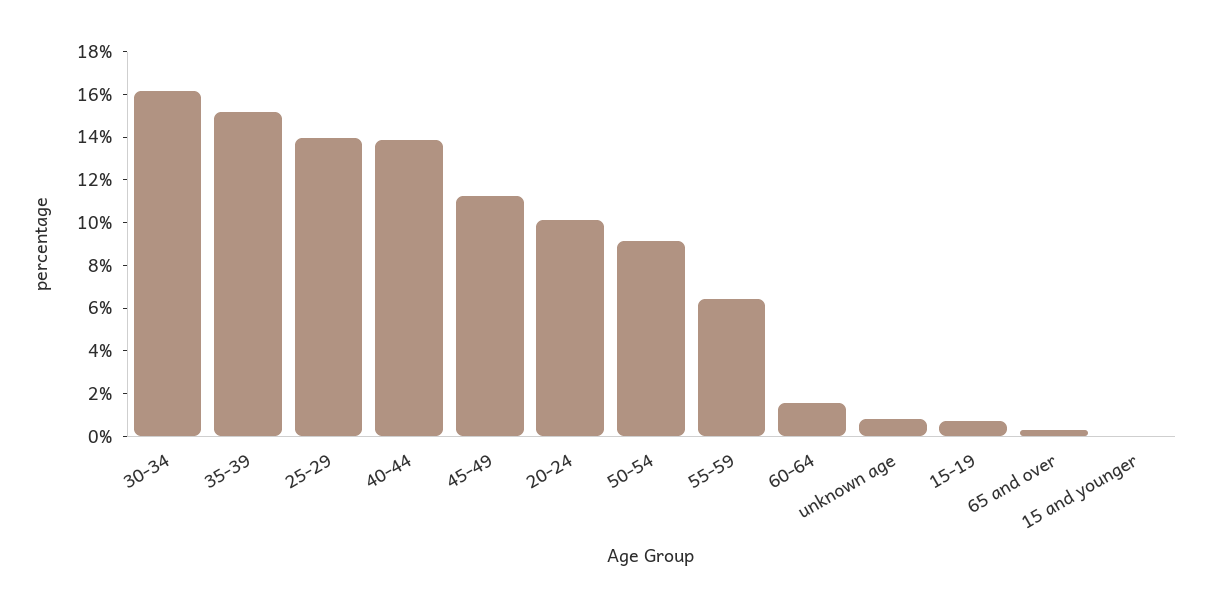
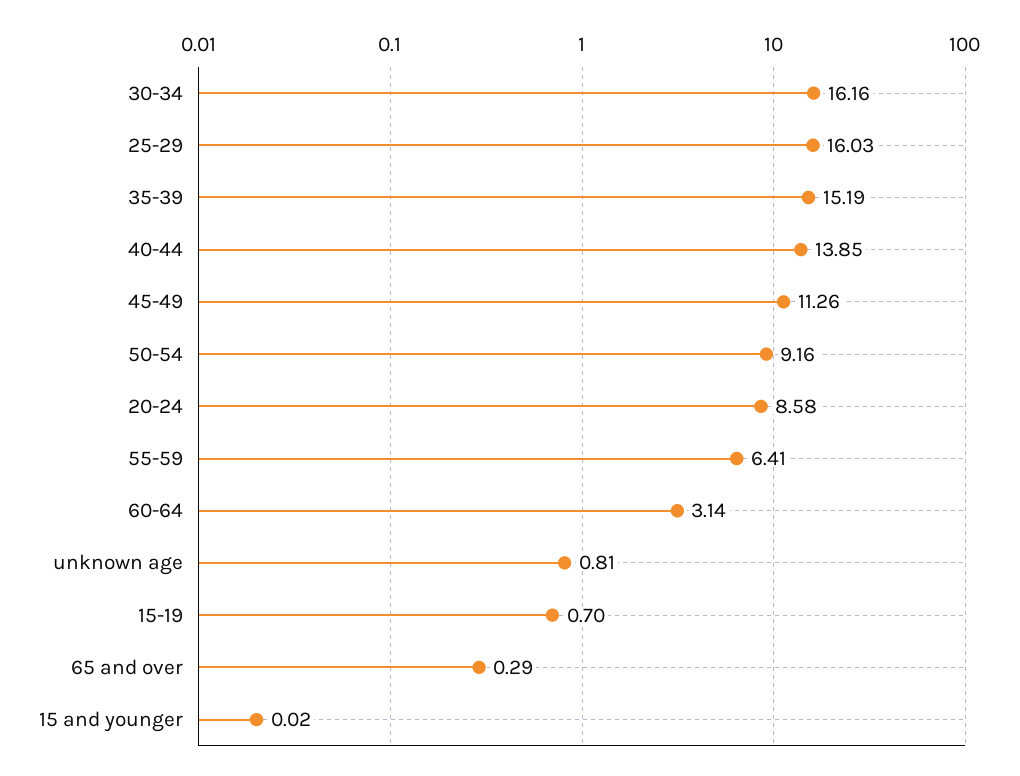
25-29: 14 -> 16.03
20-24: 10 -> 8.58
60-64: 1.5 -> 3.14

